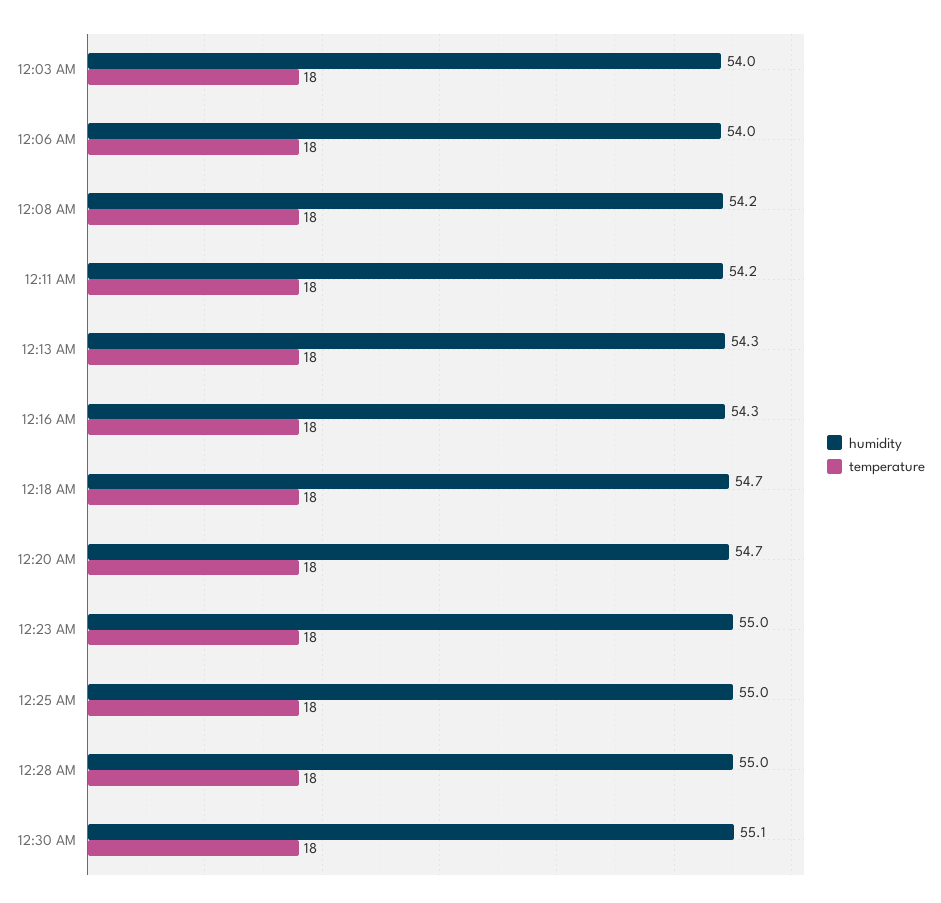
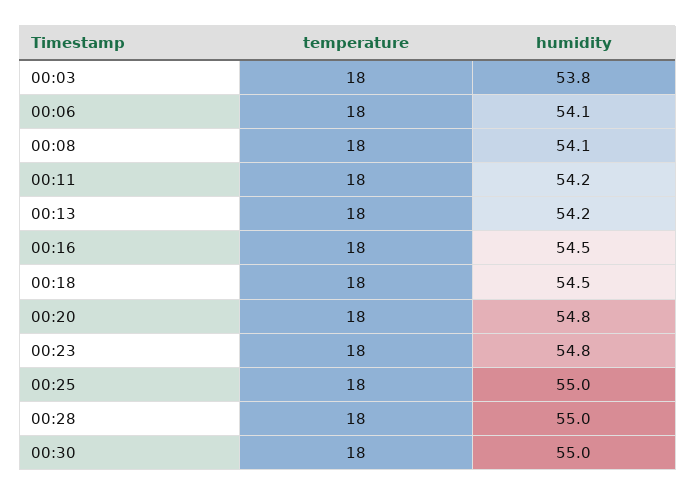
humidity, 12:03 AM: 54 -> 53.8
humidity, 12:06 AM: 54 -> 54.1
humidity, 12:08 AM: 54.2 -> 54.1
humidity, 12:13 AM: 54.3 -> 54.2
humidity, 12:16 AM: 54.3 -> 54.5
humidity, 12:18 AM: 54.7 -> 54.5
humidity, 12:20 AM: 54.7 -> 54.8
humidity, 12:23 AM: 55 -> 54.8
humidity, 12:30 AM: 55.1 -> 55

